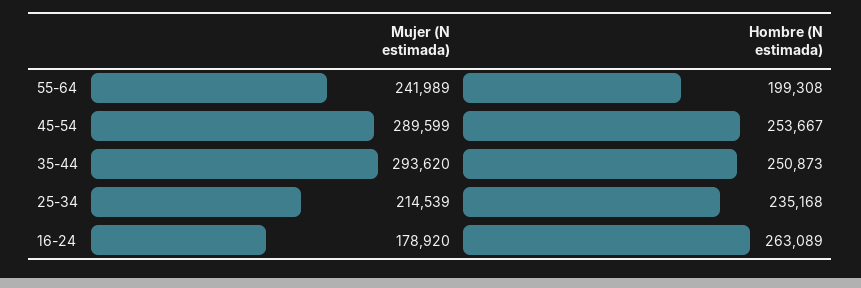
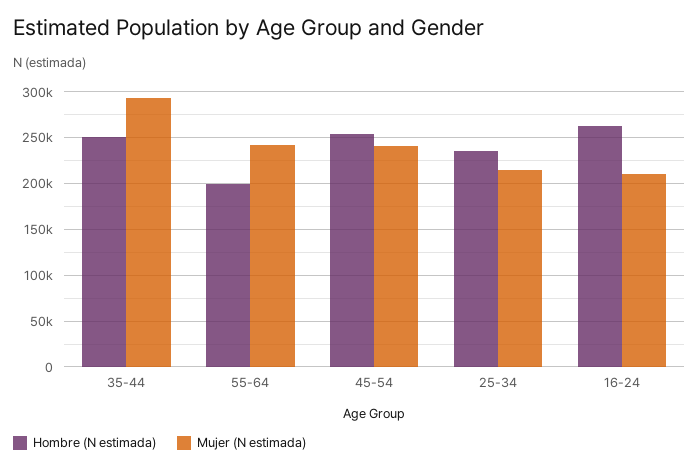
Mujer (N estimada), 45-54: 289599 -> 240000
Mujer (N estimada), 16-24: 178920 -> 210000

